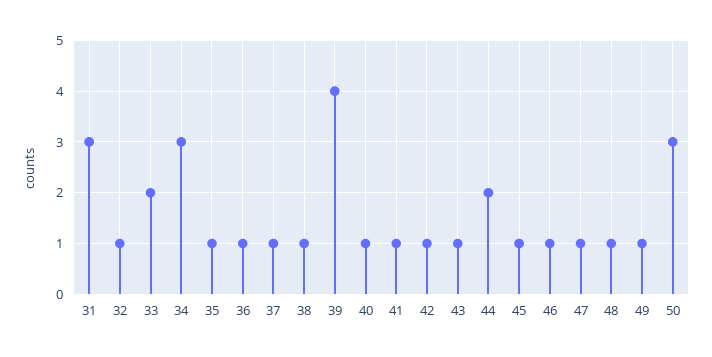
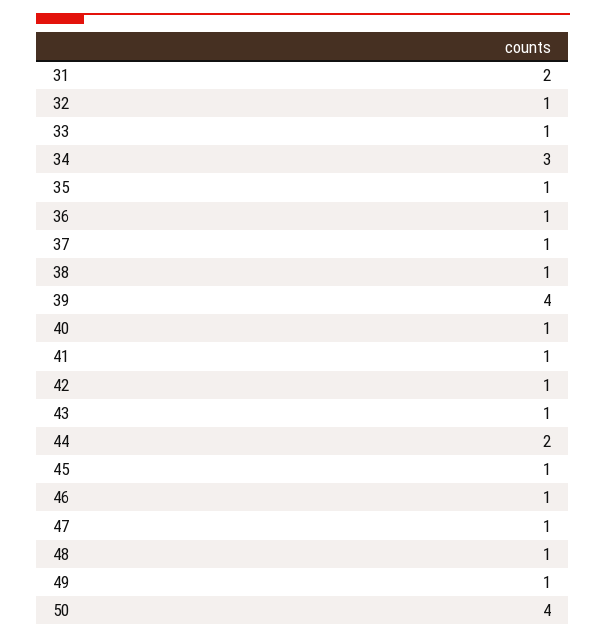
31: 3 -> 2
33: 2 -> 1
50: 3 -> 4

